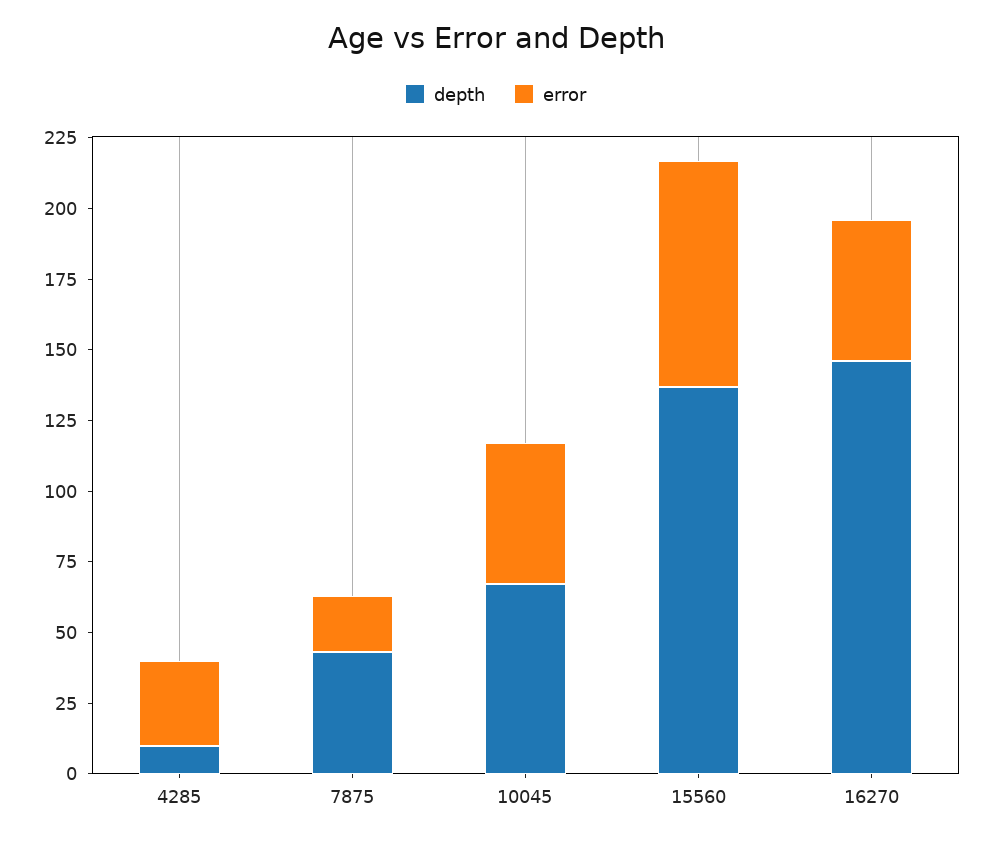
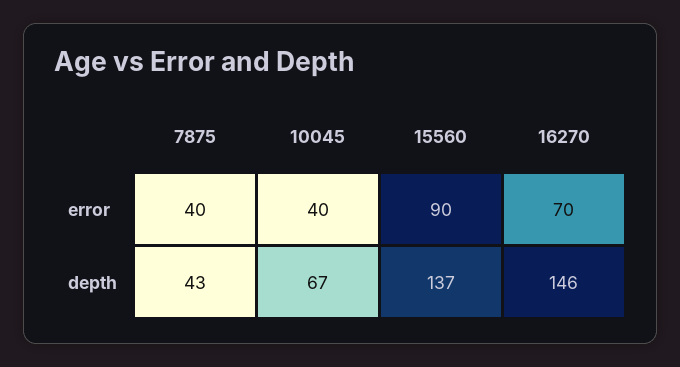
depth, 4285: 10 -> none
error, 4285: 30 -> none
error, 7875: 20 -> 40
error, 10045: 50 -> 40
error, 15560: 80 -> 90
error, 16270: 50 -> 70

